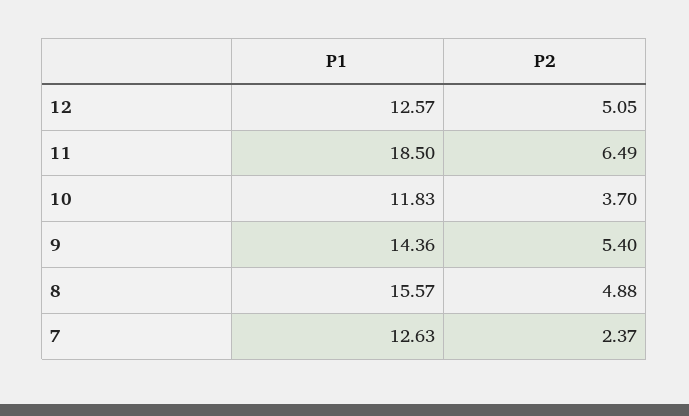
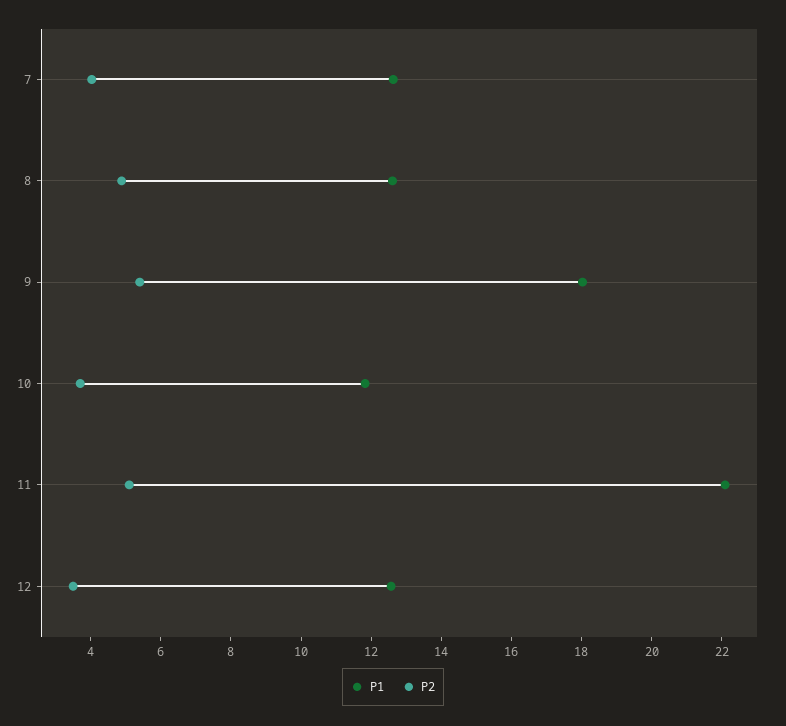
P2, 12: 5.05 -> 3.5
P1, 11: 18.5 -> 22
P2, 11: 6.49 -> 5
P1, 9: 14.36 -> 18
P1, 8: 15.57 -> 12.5
P2, 7: 2.37 -> 4

